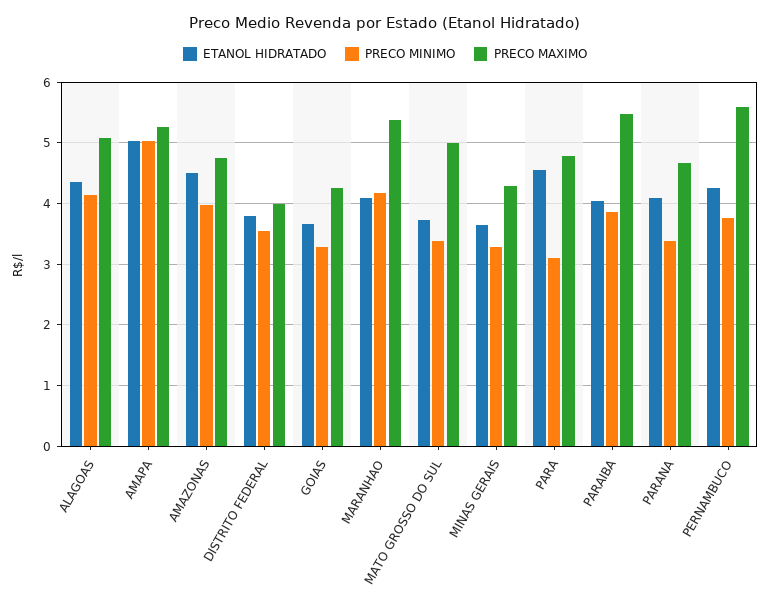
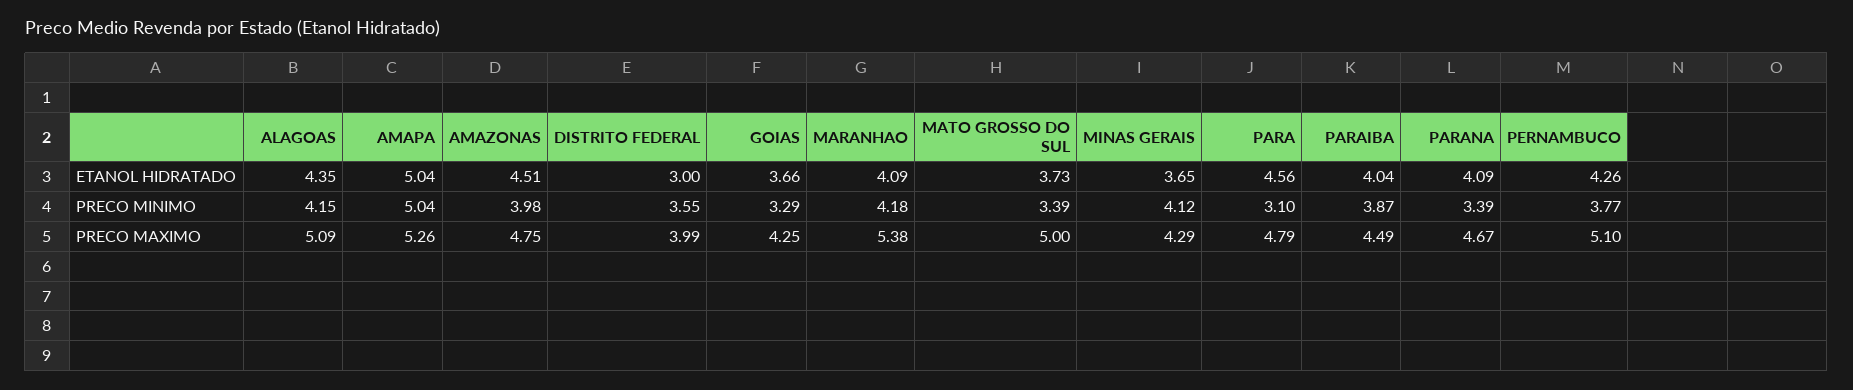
ETANOL HIDRATADO, DISTRITO FEDERAL: 3.8 -> 3
PRECO MINIMO, MINAS GERAIS: 3.3 -> 4.12
PRECO MAXIMO, PARAIBA: 5.5 -> 4.49
PRECO MAXIMO, PERNAMBUCO: 5.6 -> 5.1

